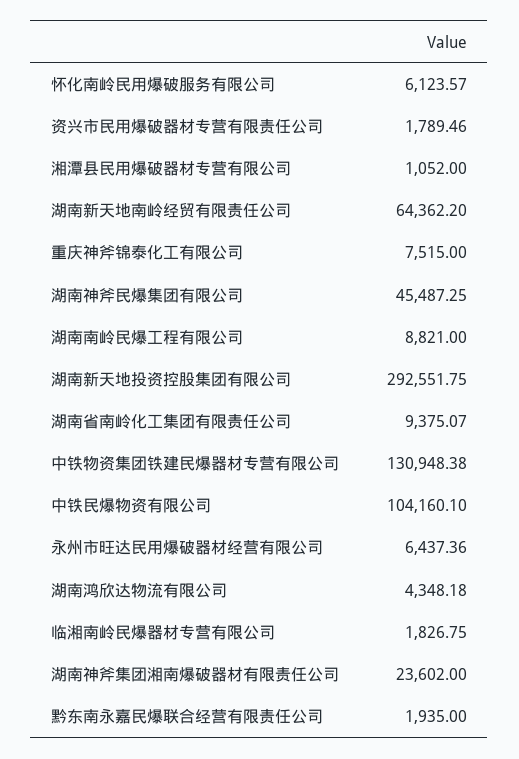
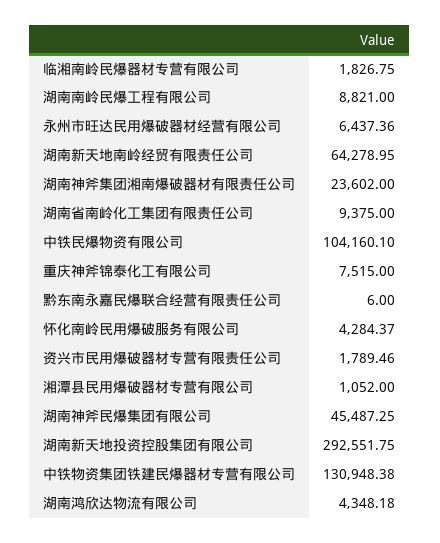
怀化南岭民用爆破服务有限公司: 6123.57 -> 4284.37
湖南新天地南岭经贸有限责任公司: 64362.2 -> 64278.95
湖南省南岭化工集团有限责任公司: 9375.07 -> 9375
黔东南永嘉民爆联合经营有限责任公司: 1935 -> 6

